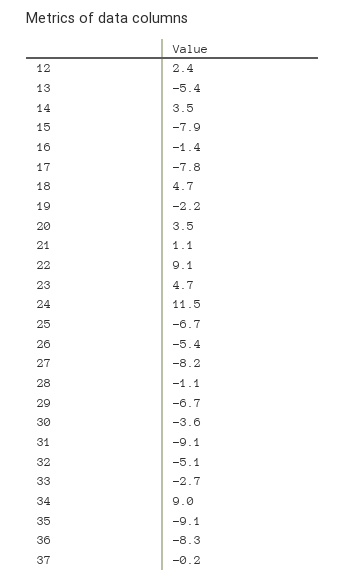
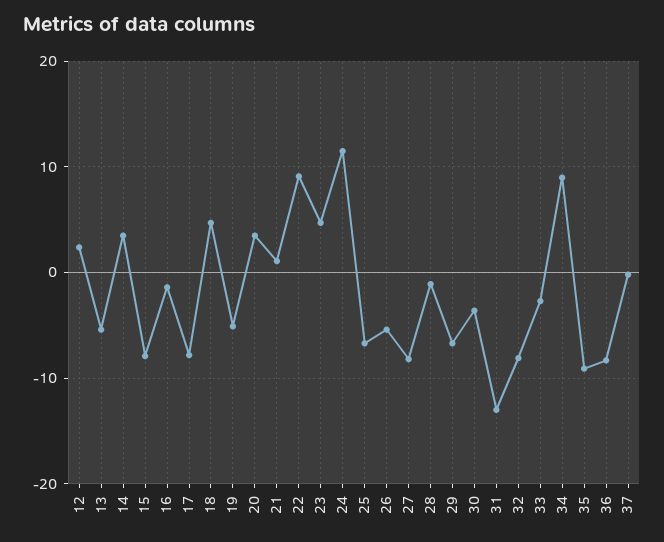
19: -2.2 -> -5
31: -9.1 -> -13
32: -5.1 -> -8

